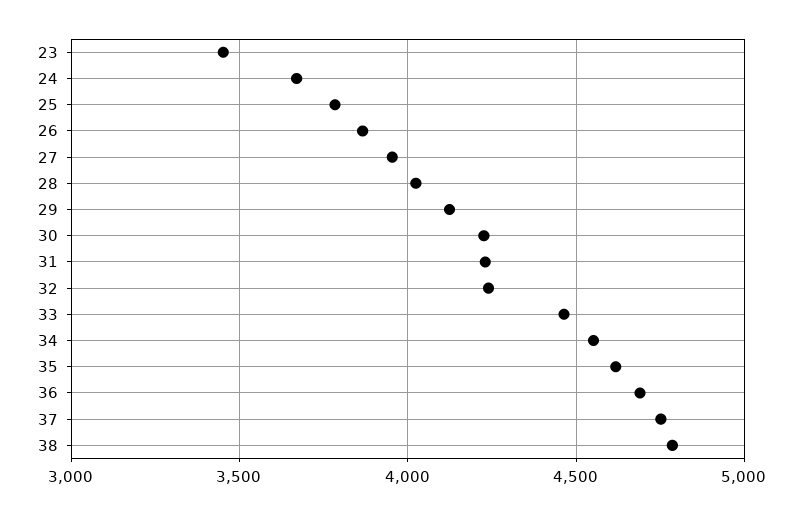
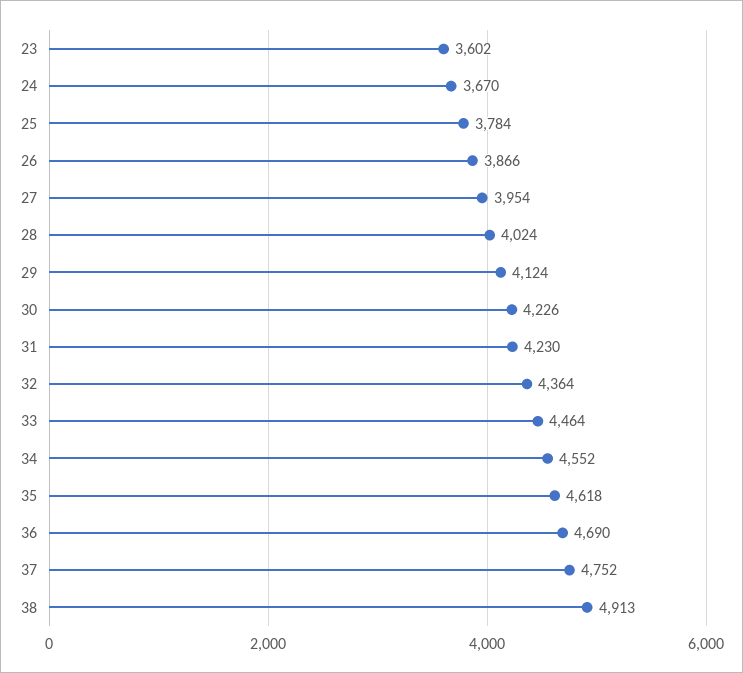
23: 3450 -> 3602
32: 4250 -> 4364
38: 4800 -> 4913

